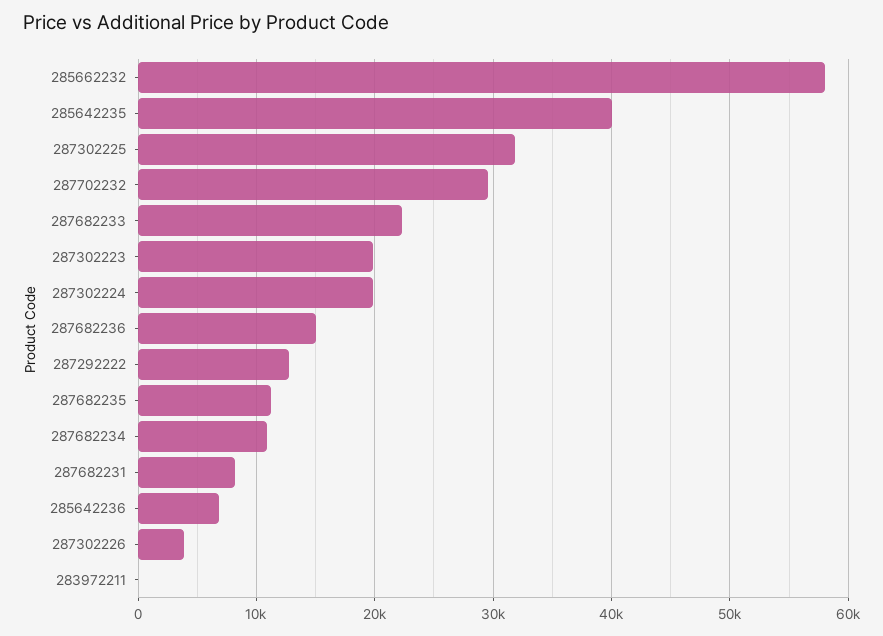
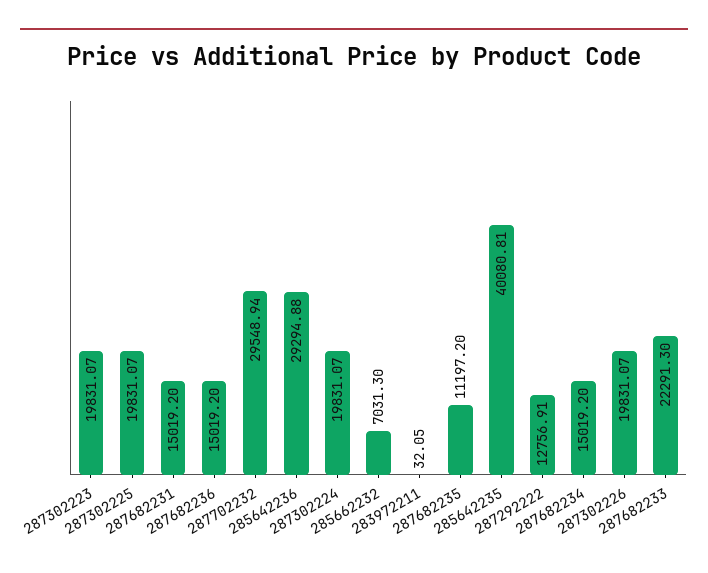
285662232: 58000 -> 7031.3
287302225: 32000 -> 19831.07
287682234: 11000 -> 15019.2
287682231: 8000 -> 15019.2
285642236: 7000 -> 29294.88
287302226: 4000 -> 19831.07

